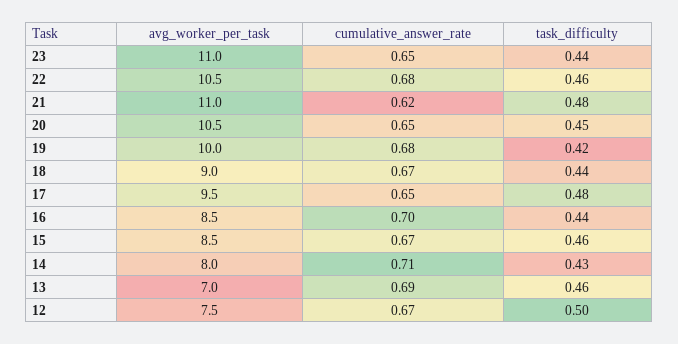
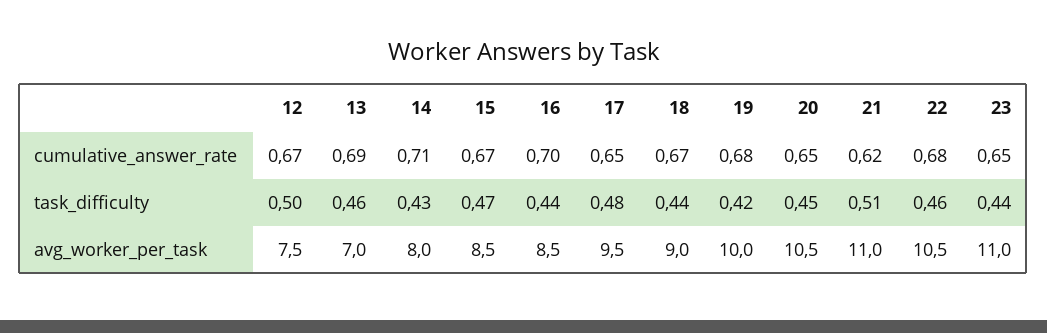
task_difficulty, 21: 0.48 -> 0.51
task_difficulty, 15: 0.46 -> 0.47

